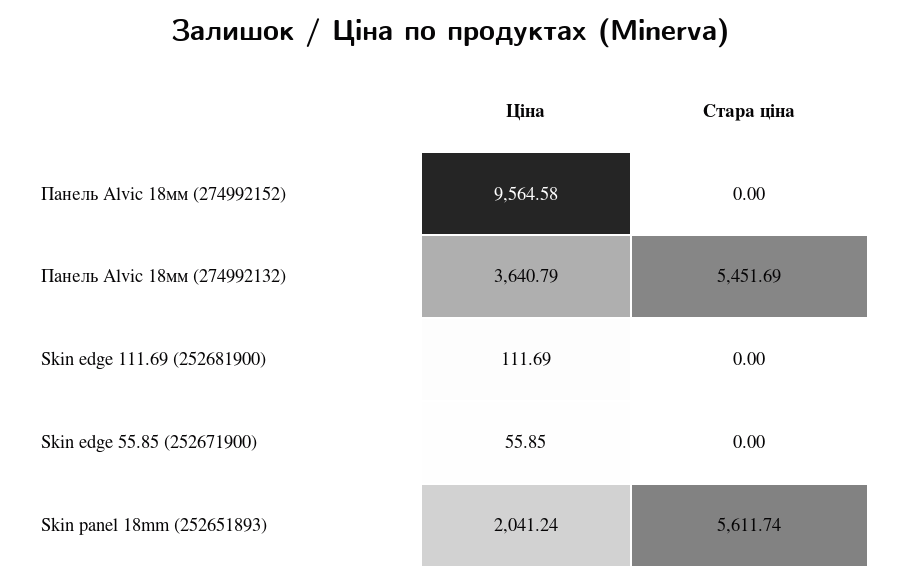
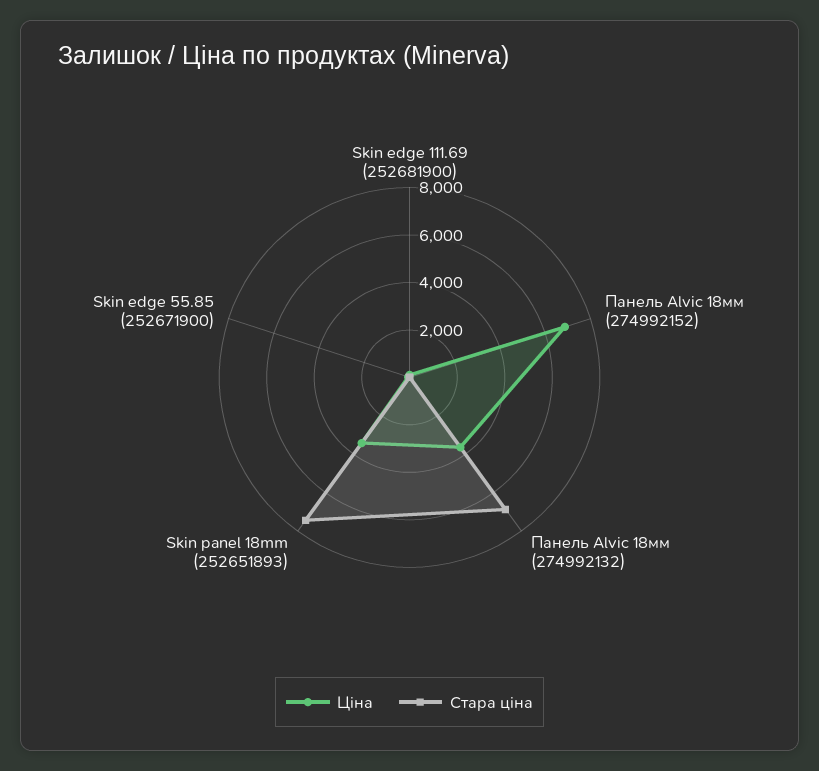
Ціна, Панель Alvic 18мм (274992152): 9564.58 -> 7000
Стара ціна, Панель Alvic 18мм (274992132): 5451.69 -> 7000
Ціна, Skin panel 18mm (252651893): 2041.24 -> 3500
Стара ціна, Skin panel 18mm (252651893): 5611.74 -> 7500

